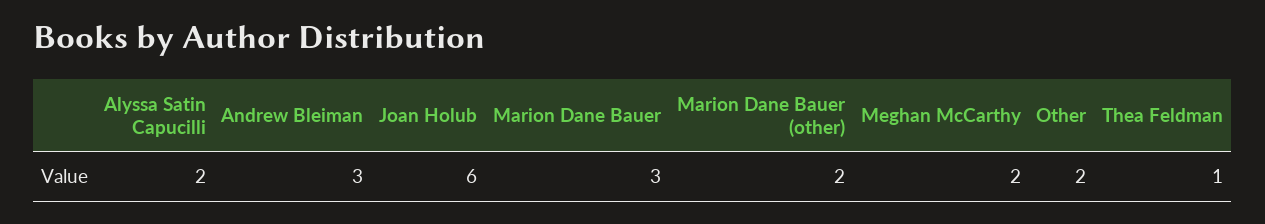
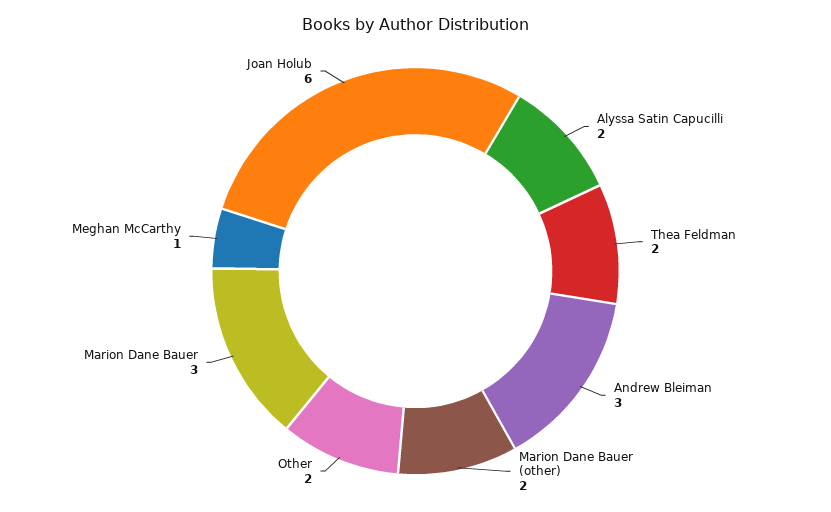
Meghan McCarthy: 2 -> 1
Thea Feldman: 1 -> 2

